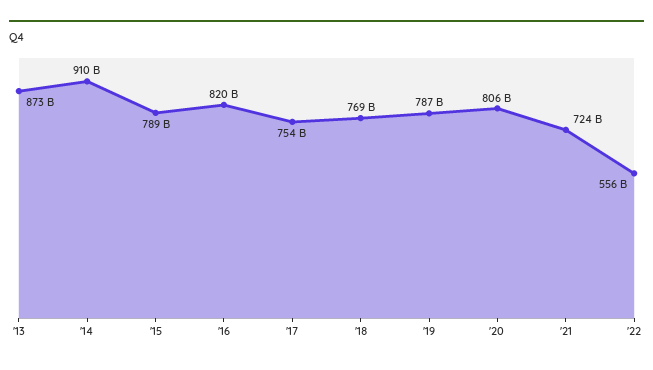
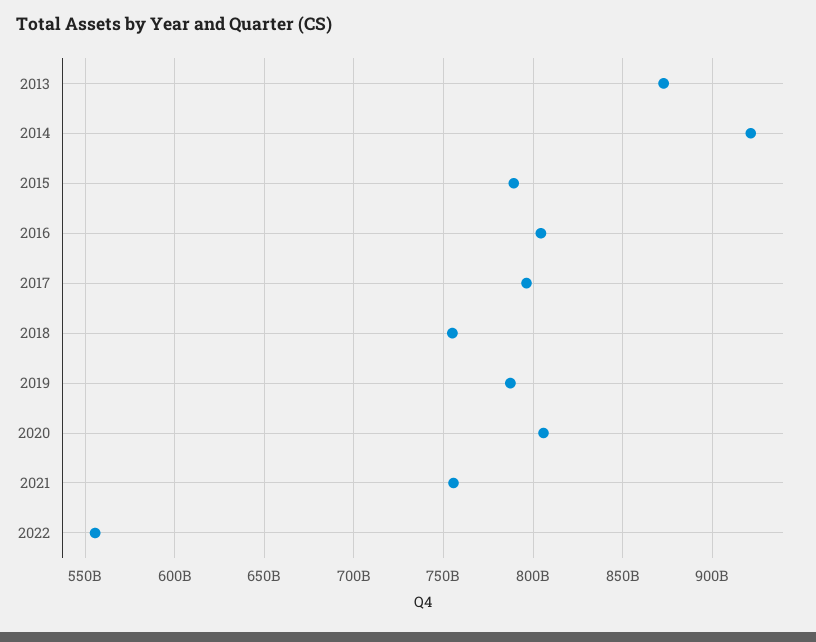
'14: 910000000000 -> 920000000000
'16: 820000000000 -> 805000000000
'17: 754000000000 -> 795000000000
'18: 769000000000 -> 755000000000
'21: 724000000000 -> 755000000000

